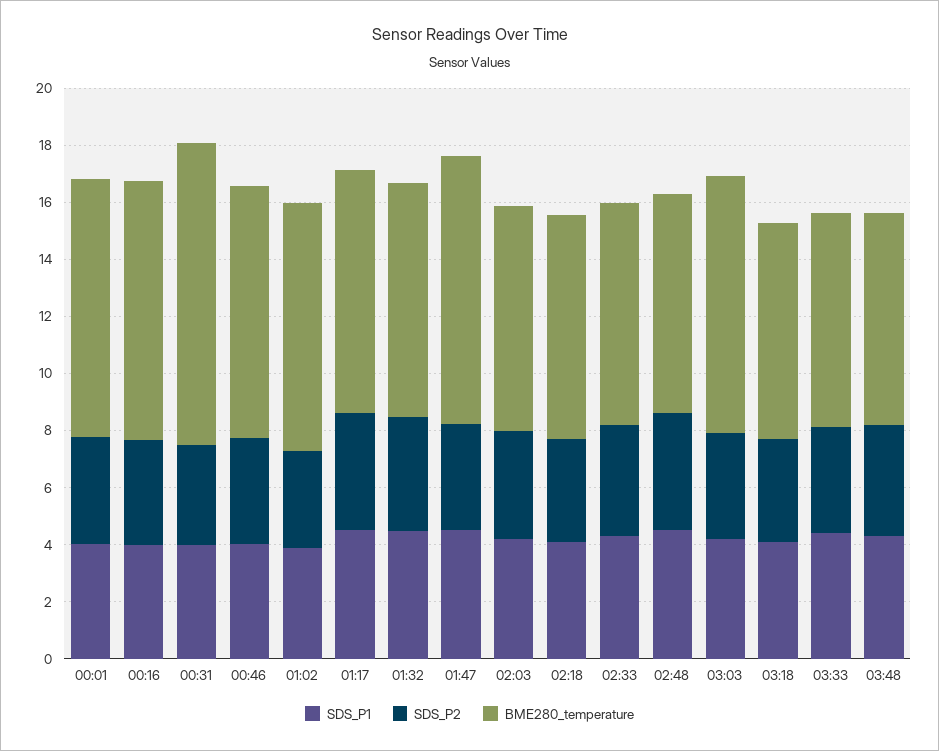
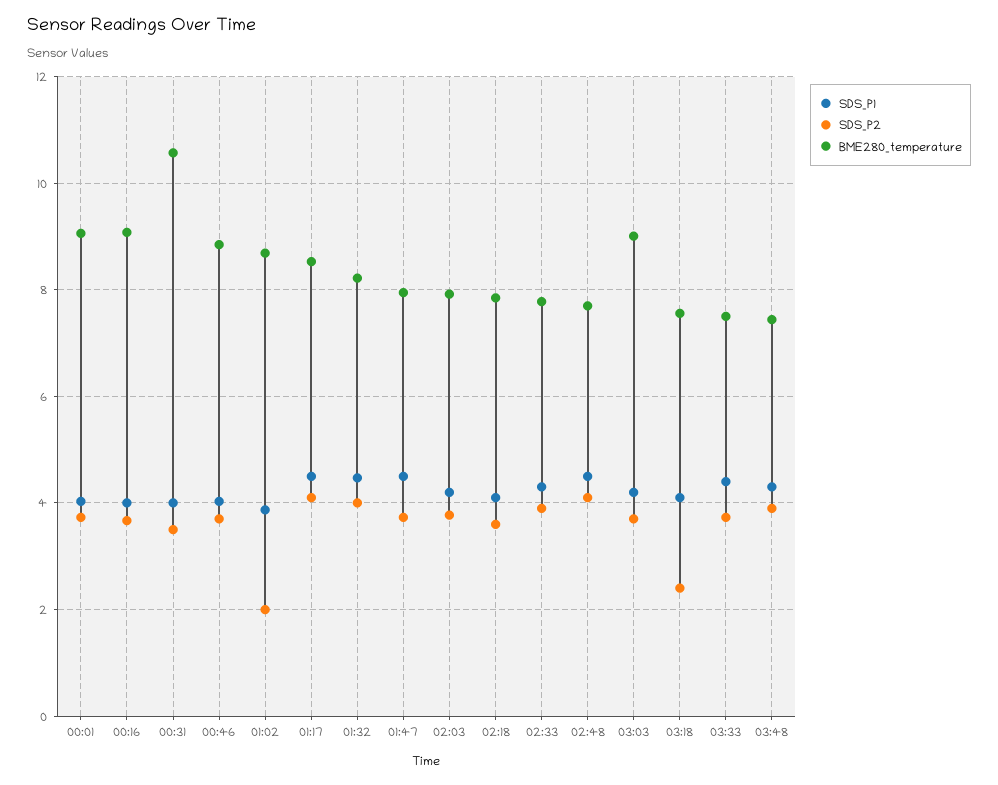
SDS_P2, 01:02: 3.5 -> 2
BME280_temperature, 01:47: 9.5 -> 8
SDS_P2, 03:18: 3.5 -> 2.4

